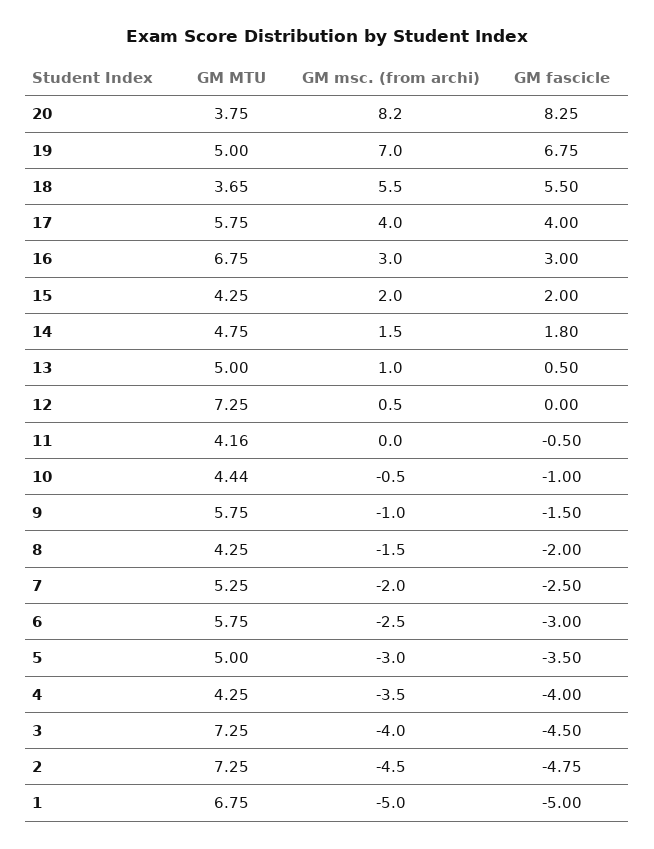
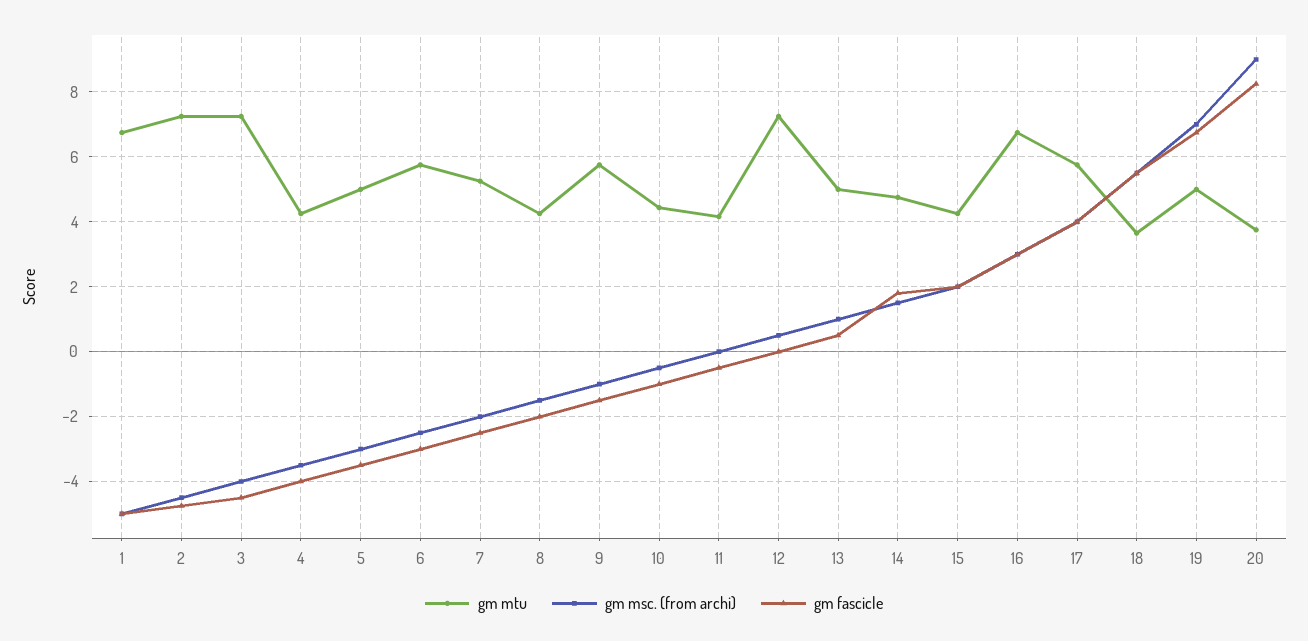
GM msc. (from archi), 20: 8.2 -> 9

